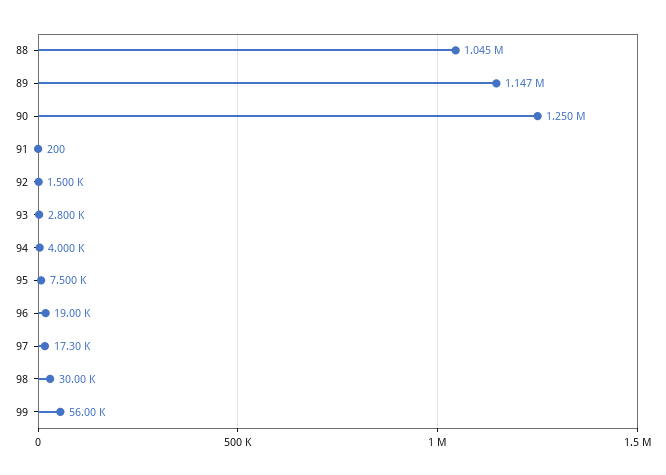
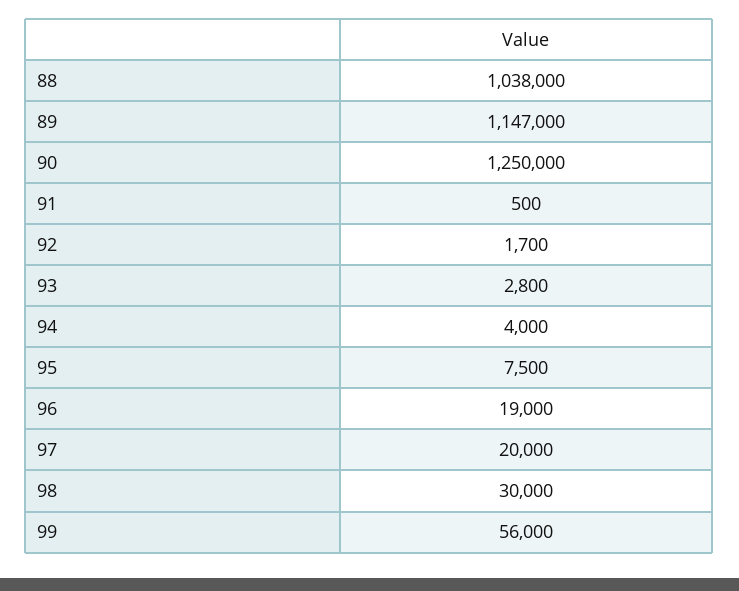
88: 1045000 -> 1038000
91: 200 -> 500
92: 1500 -> 1700
97: 17300 -> 20000

